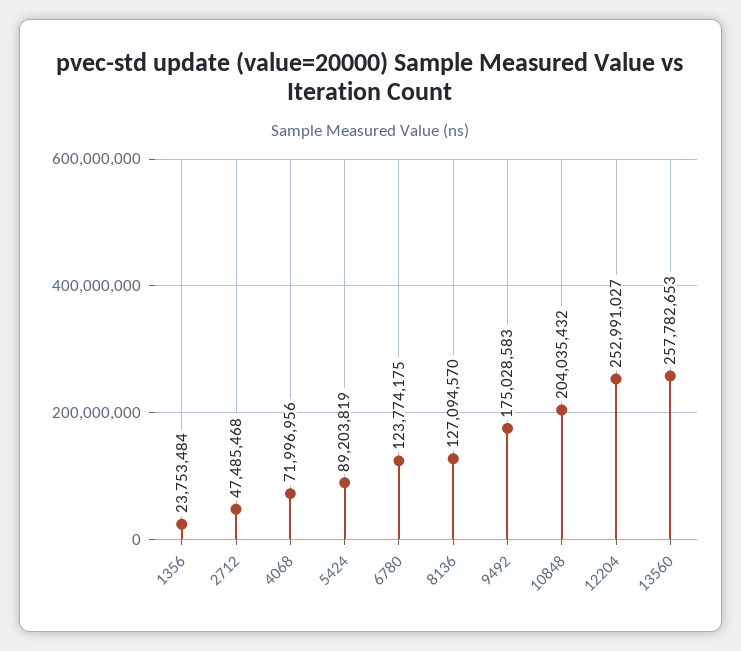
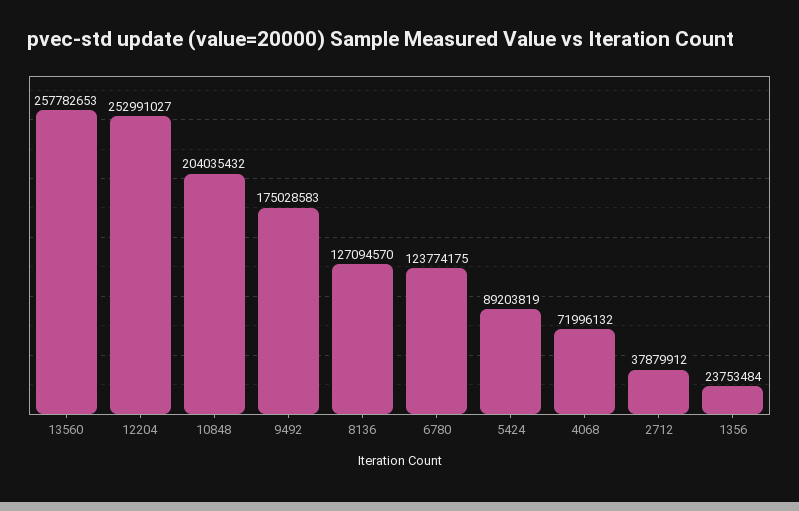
2712: 47485468 -> 37879912
4068: 71996956 -> 71996132

